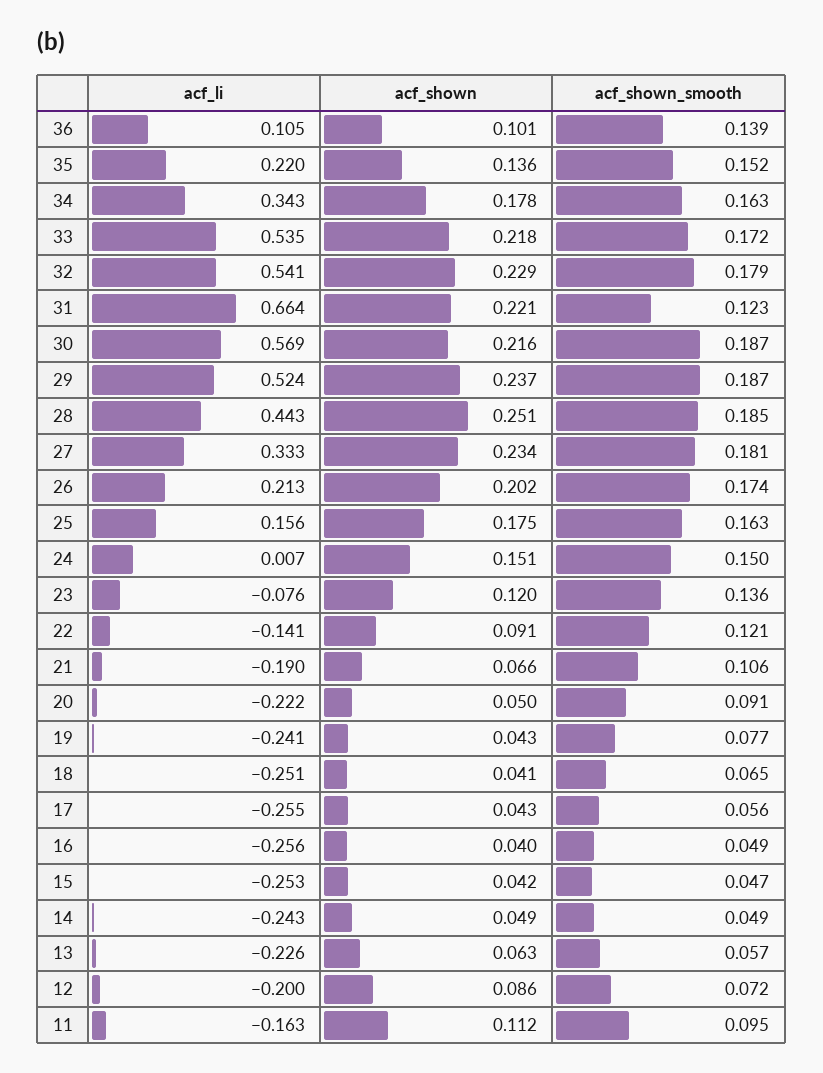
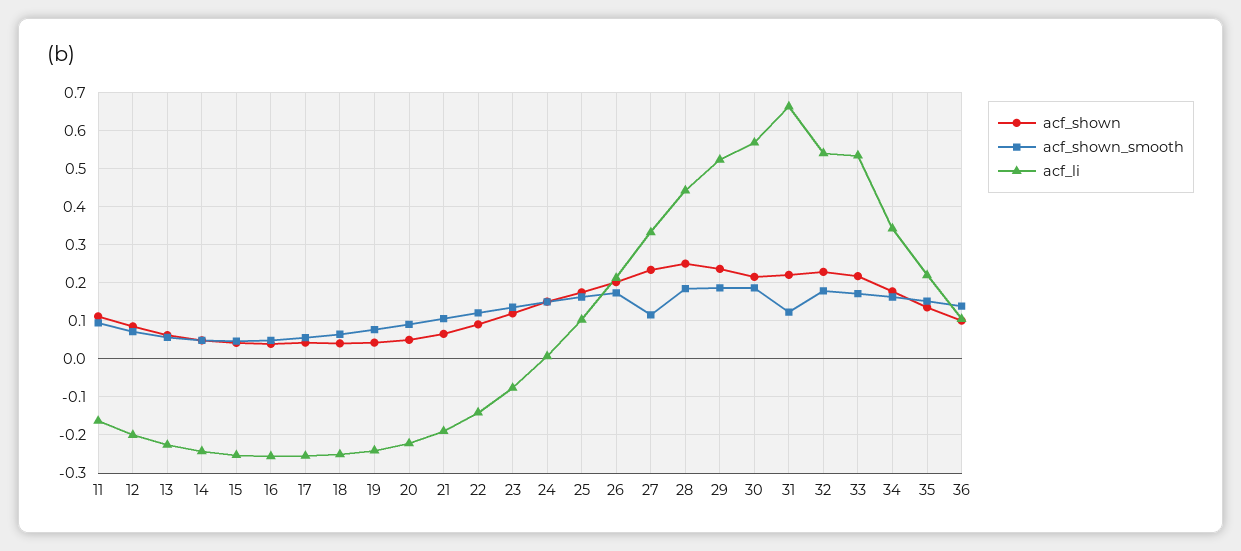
acf_shown_smooth, 27: 0.181 -> 0.12
acf_li, 25: 0.156 -> 0.1

